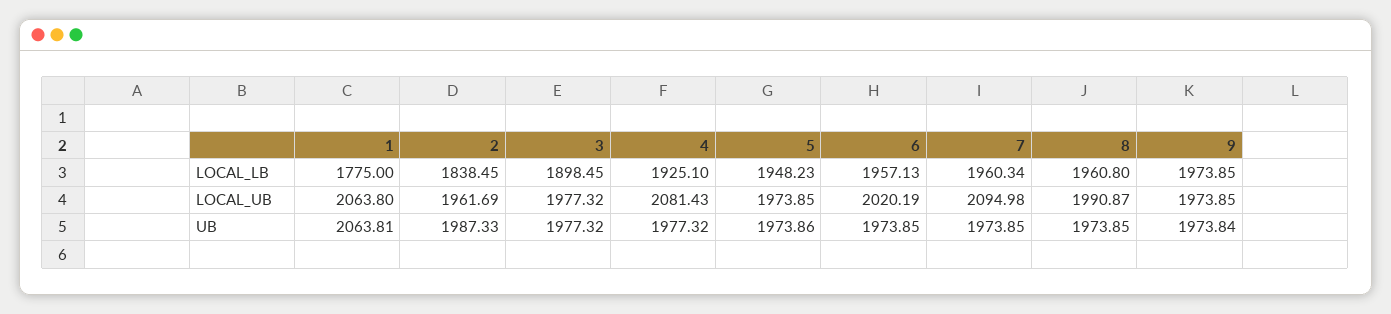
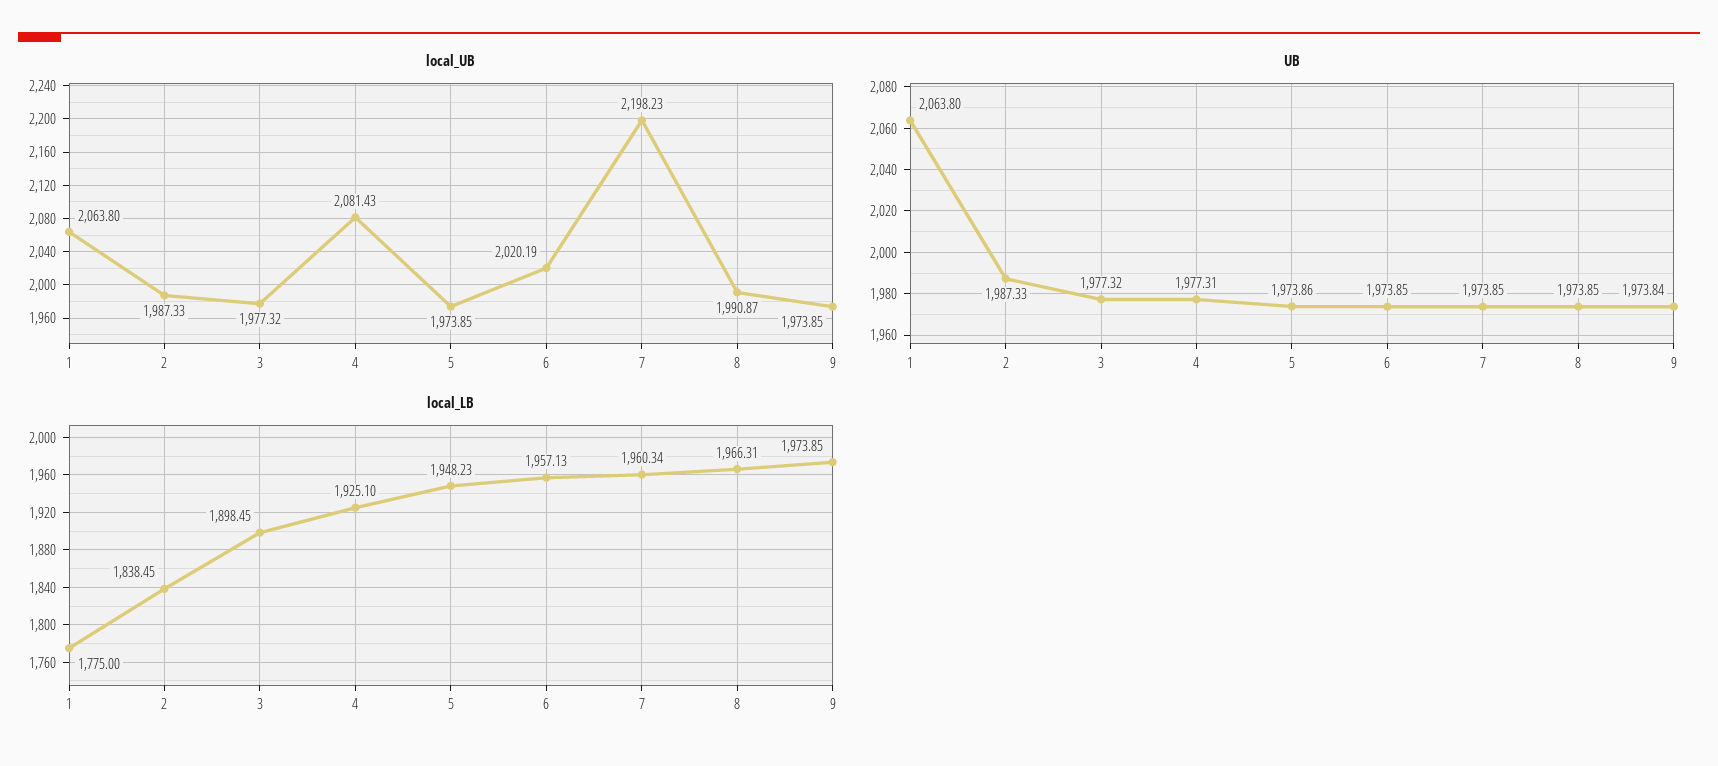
LOCAL_LB, 8: 1960.8 -> 1966.31
LOCAL_UB, 2: 1961.69 -> 1987.33
LOCAL_UB, 7: 2094.98 -> 2198.23
UB, 1: 2063.81 -> 2063.8
UB, 4: 1977.32 -> 1977.31

